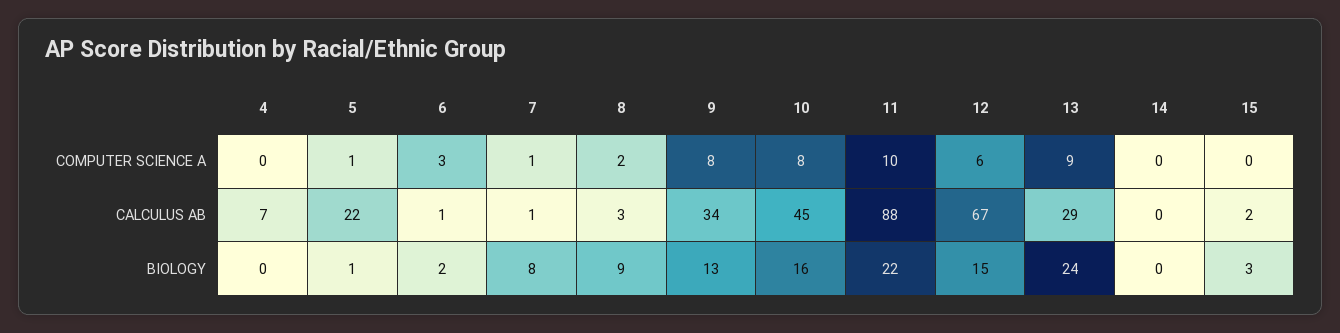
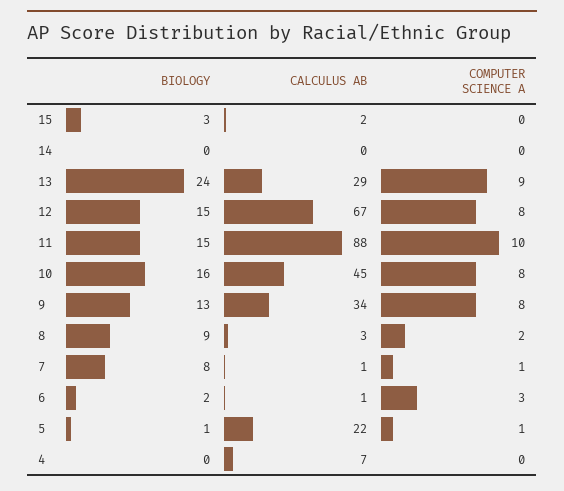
12, COMPUTER SCIENCE A: 6 -> 8
11, BIOLOGY: 22 -> 15

